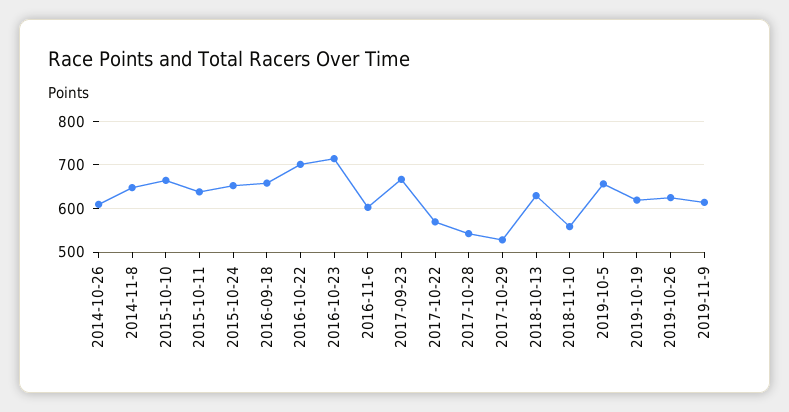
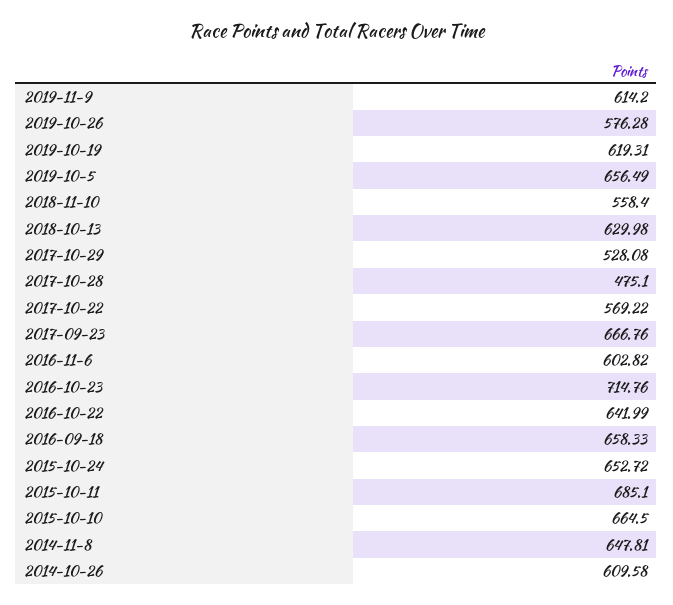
2015-10-11: 640 -> 685.1
2016-10-22: 700 -> 641.99
2017-10-28: 540 -> 475.1
2019-10-26: 620 -> 576.28

